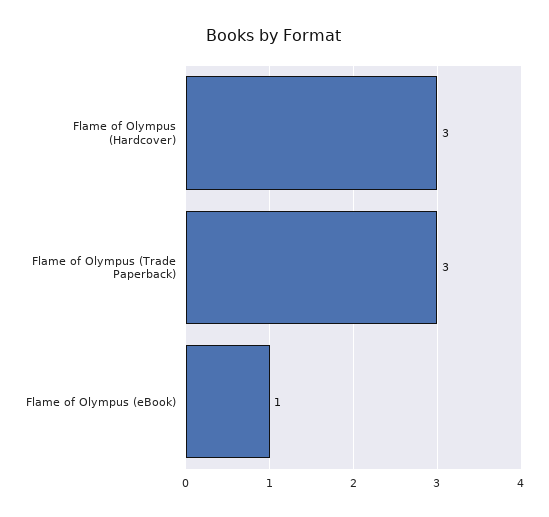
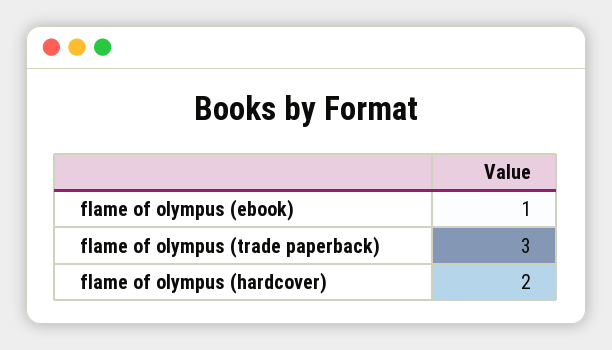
Flame of Olympus (Hardcover): 3 -> 2

